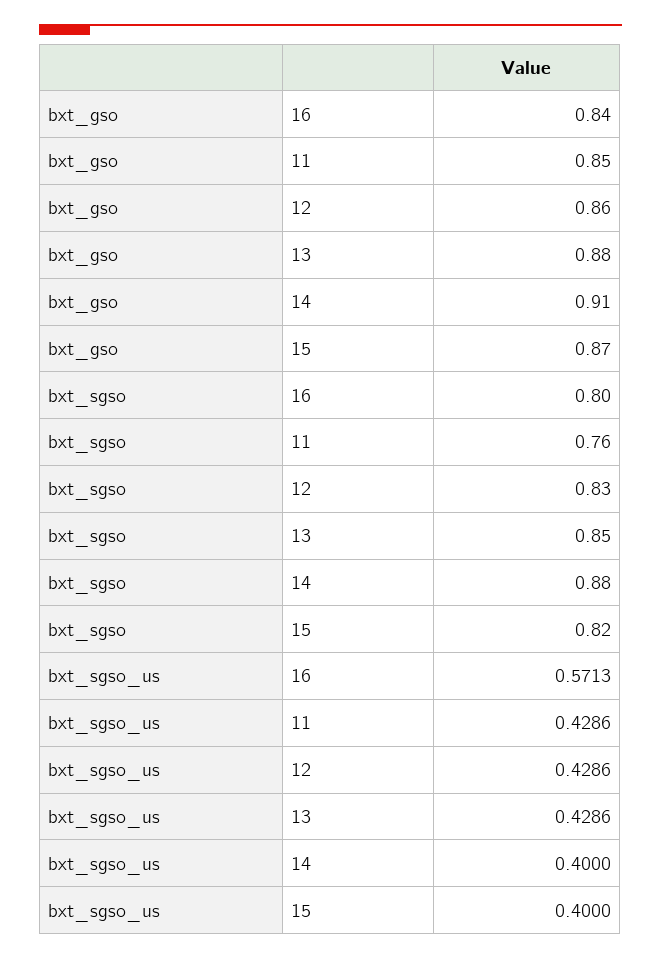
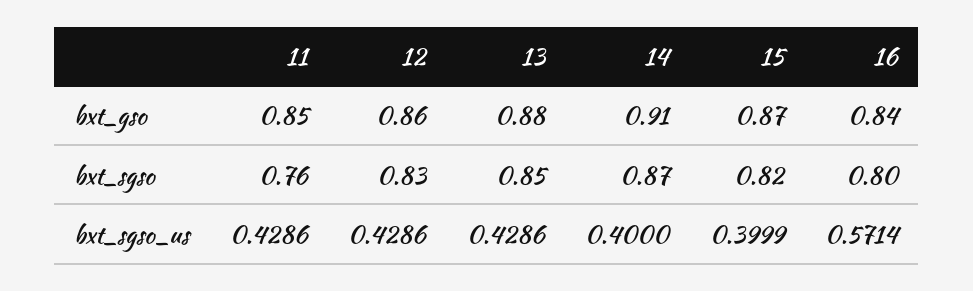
bxt_sgso, 14: 0.88 -> 0.87
bxt_sgso_us, 16: 0.5713 -> 0.5714
bxt_sgso_us, 15: 0.4 -> 0.3999

